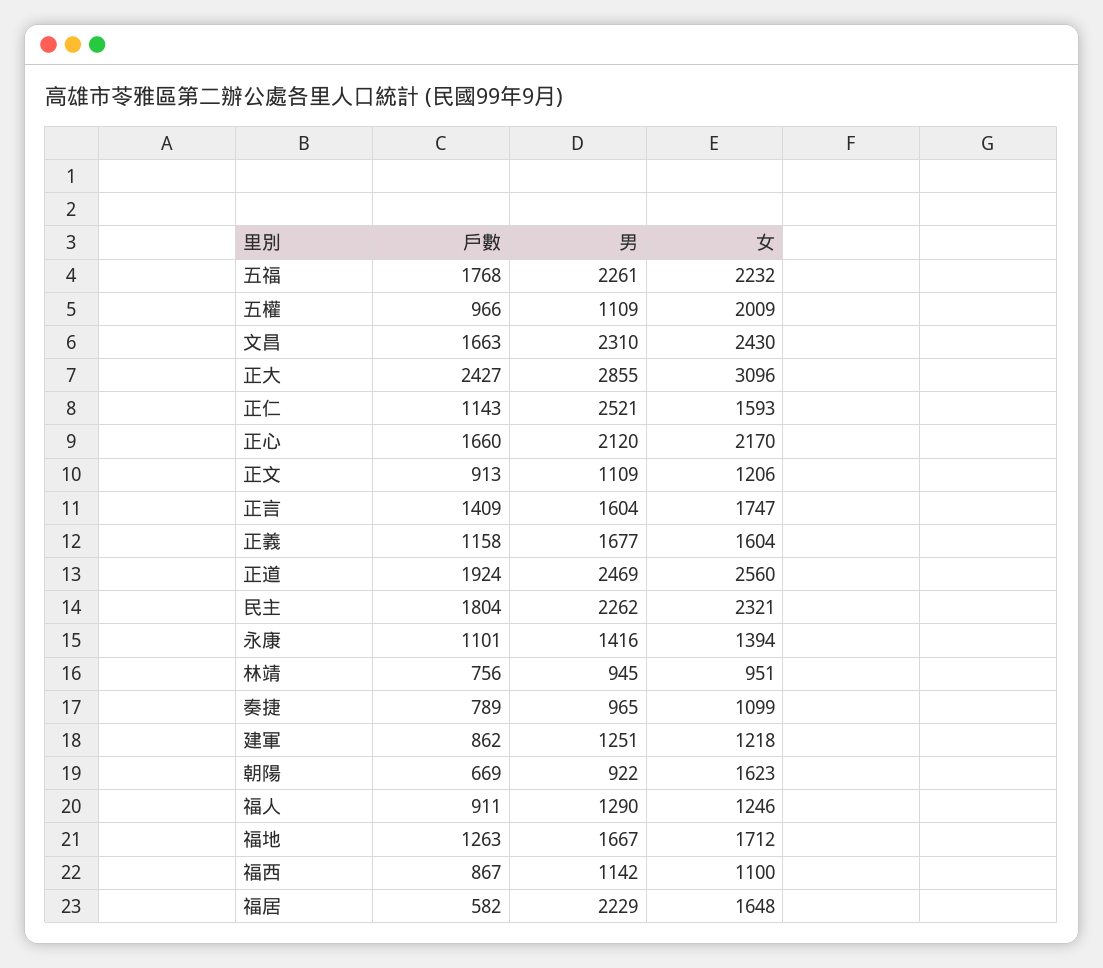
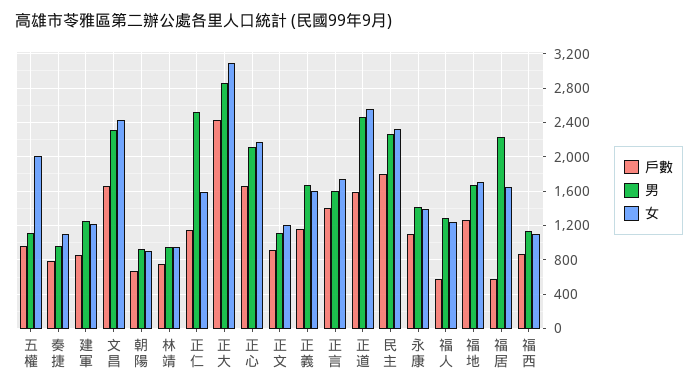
戶數, 五福: 1768 -> none
男, 五福: 2261 -> none
女, 五福: 2232 -> none
戶數, 正道: 1924 -> 1600
女, 朝陽: 1623 -> 900
戶數, 福人: 911 -> 600

